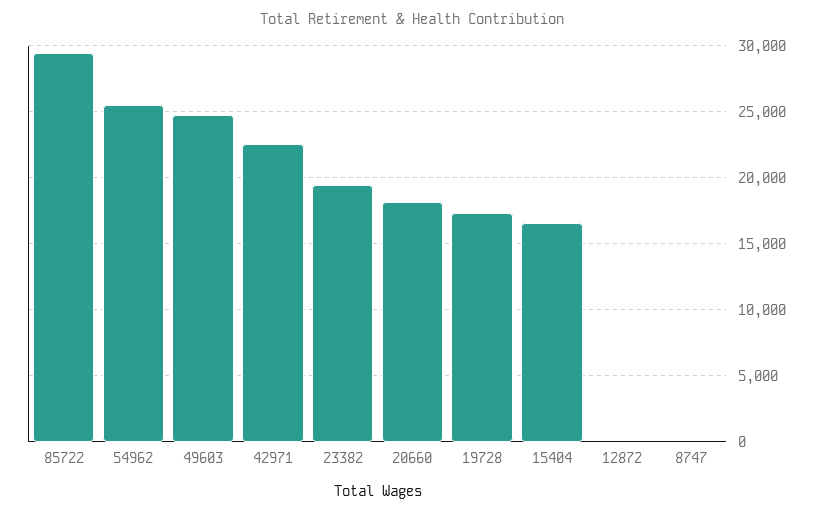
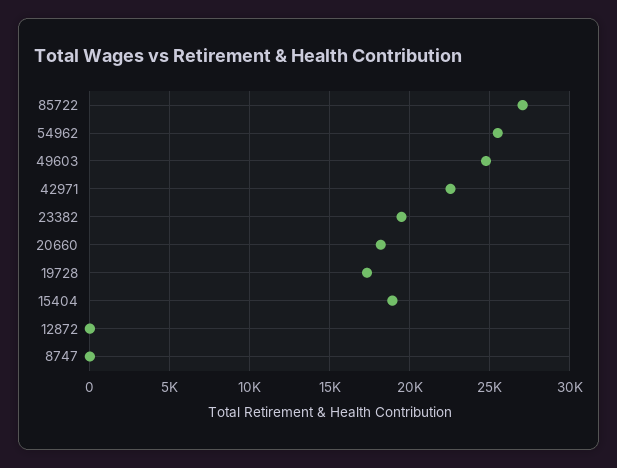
85722: 29500 -> 27000
15404: 16500 -> 19000

